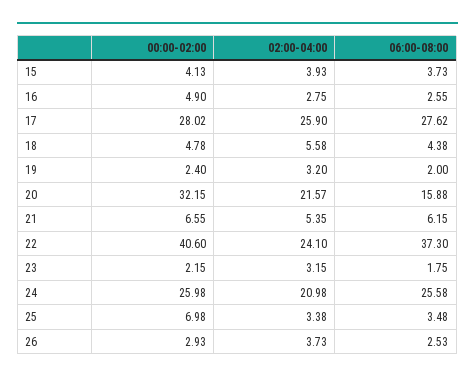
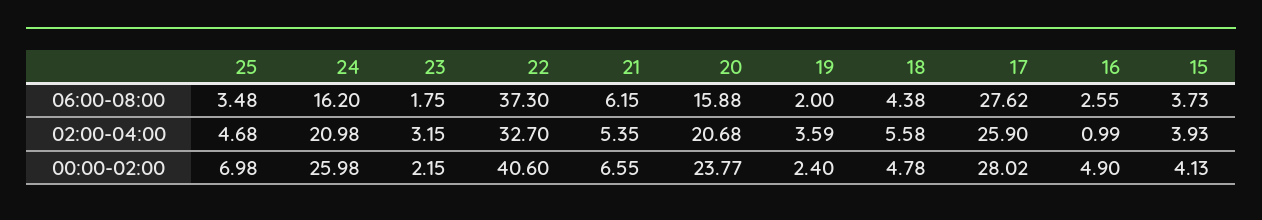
02:00-04:00, 16: 2.75 -> 0.99
02:00-04:00, 19: 3.2 -> 3.59
00:00-02:00, 20: 32.15 -> 23.77
02:00-04:00, 20: 21.57 -> 20.68
02:00-04:00, 22: 24.1 -> 32.7
06:00-08:00, 24: 25.58 -> 16.2
02:00-04:00, 25: 3.38 -> 4.68
00:00-02:00, 26: 2.93 -> none
02:00-04:00, 26: 3.73 -> none
06:00-08:00, 26: 2.53 -> none

